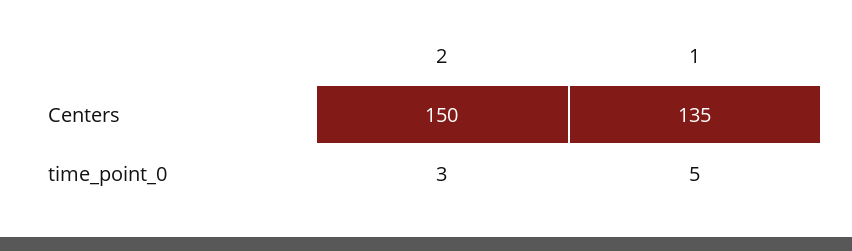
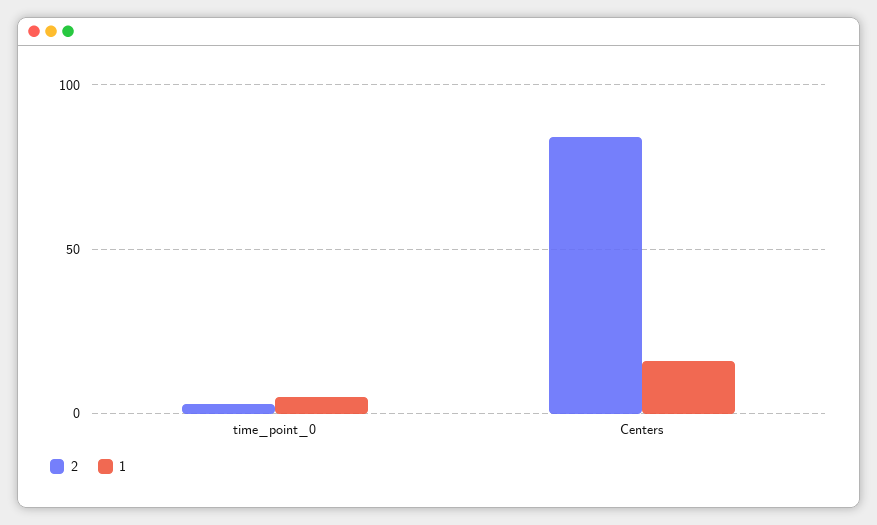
2, Centers: 150 -> 85
1, Centers: 135 -> 15

